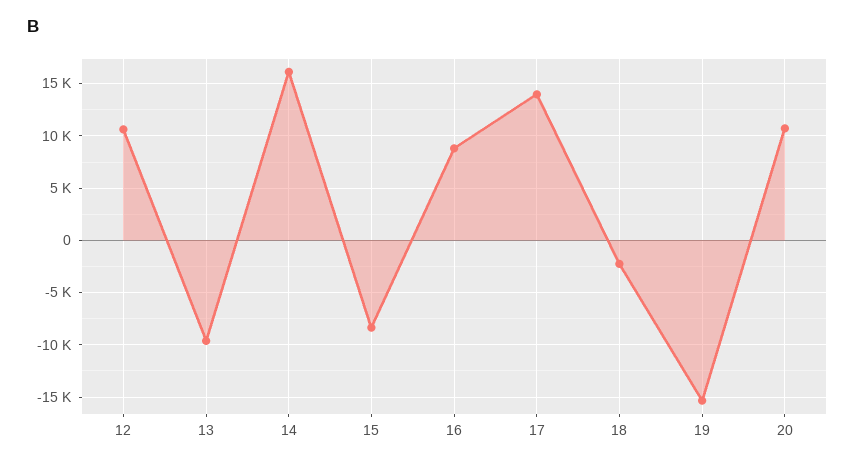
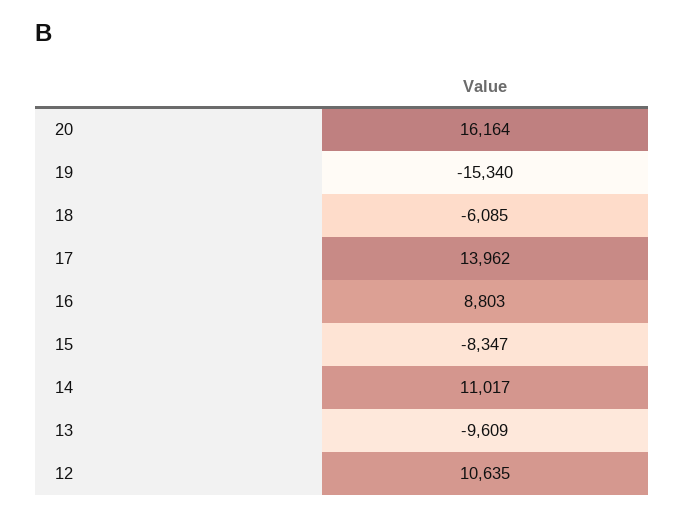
14: 16000 -> 11017
18: -2000 -> -6085
20: 11000 -> 16164

